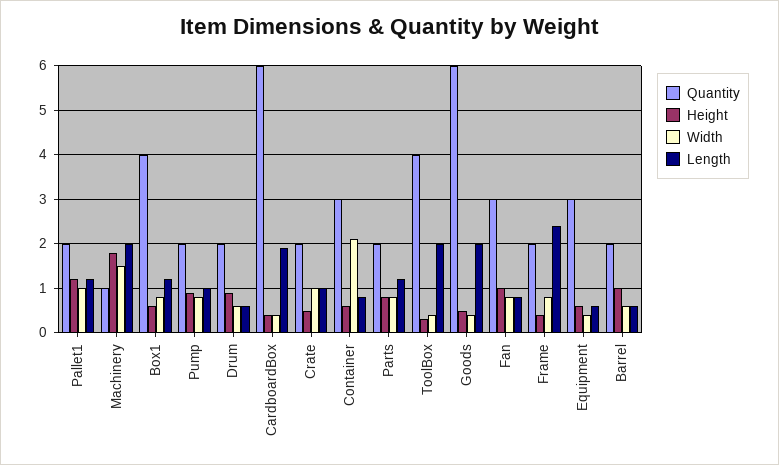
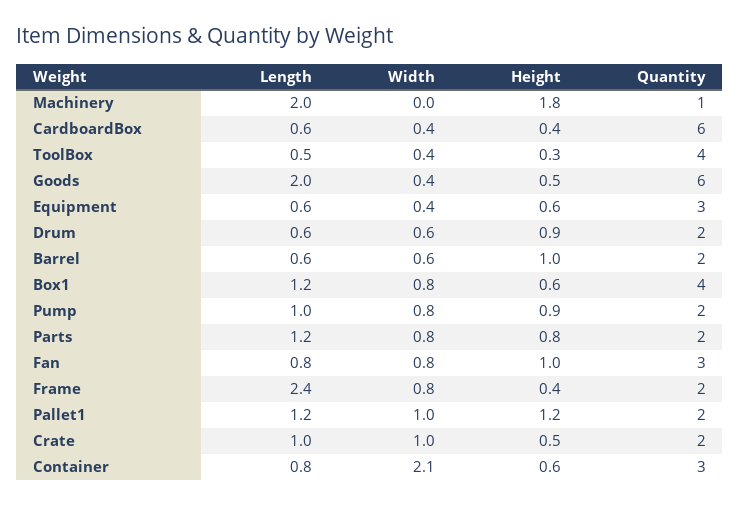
Width, Machinery: 1.5 -> 0
Length, CardboardBox: 2 -> 0.6
Length, ToolBox: 2 -> 0.5

